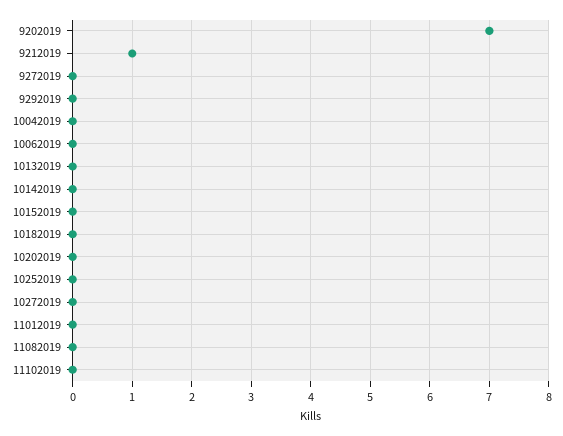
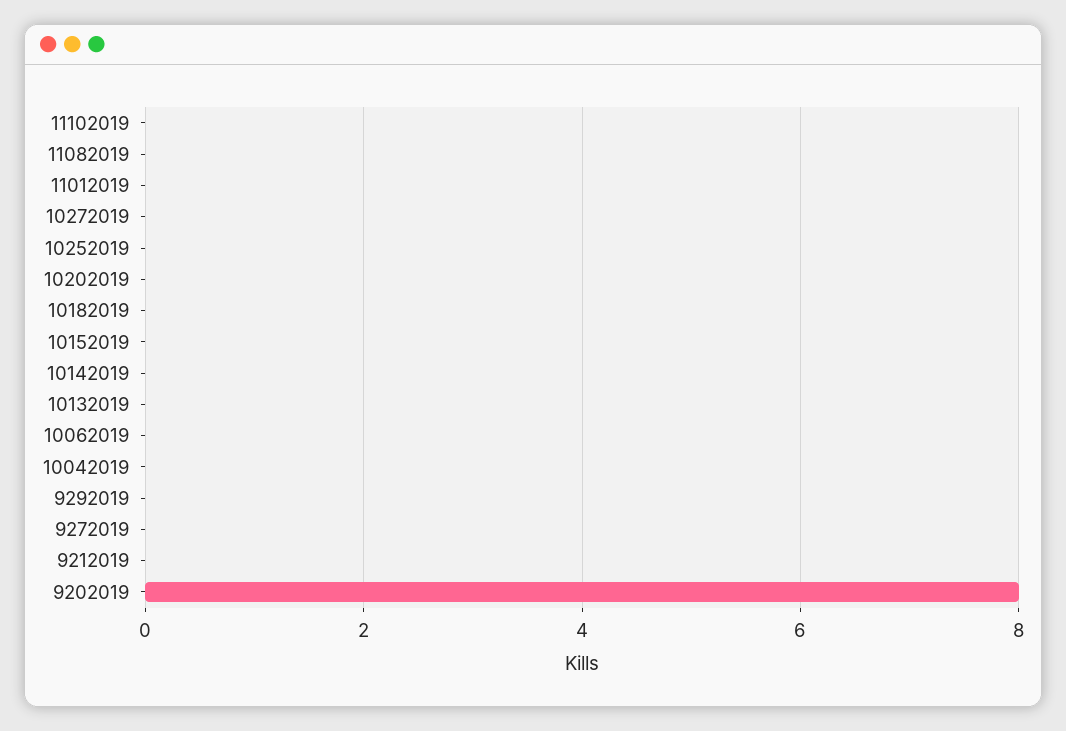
9202019: 7 -> 8
9212019: 1 -> 0

